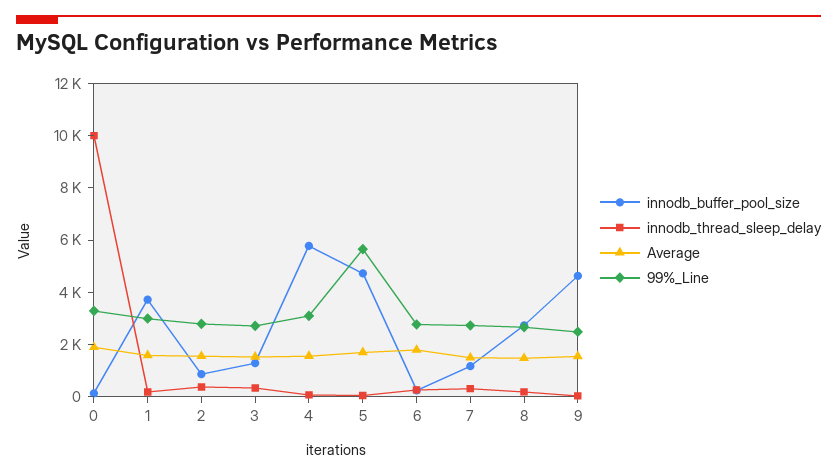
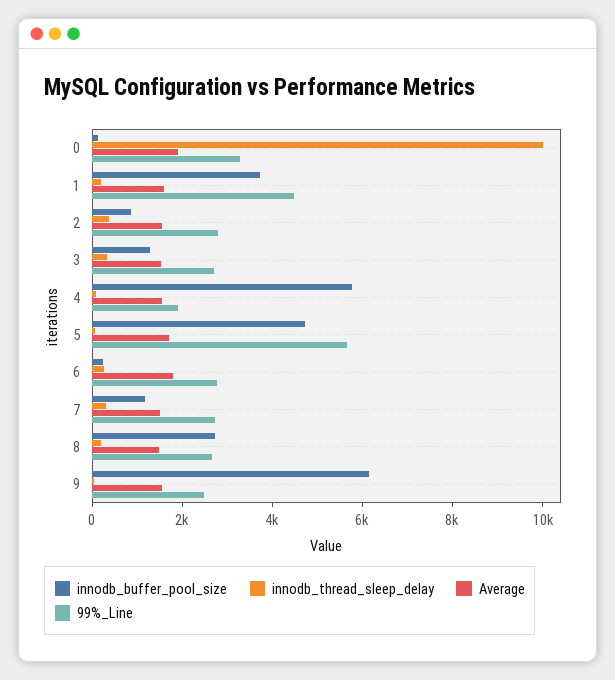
99%_Line, 1: 3000 -> 4500
99%_Line, 4: 3000 -> 2000
innodb_buffer_pool_size, 9: 4500 -> 6000

